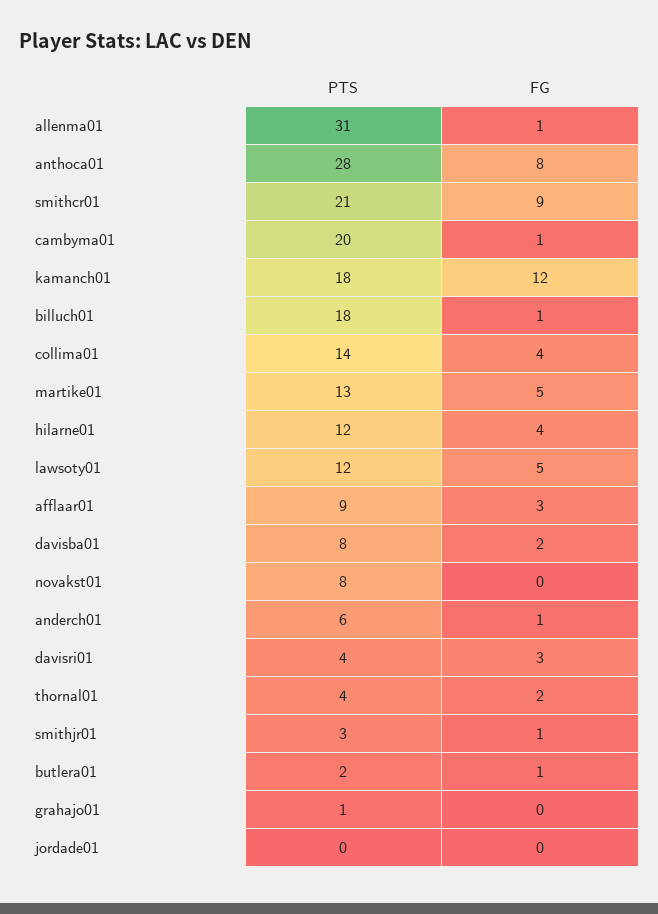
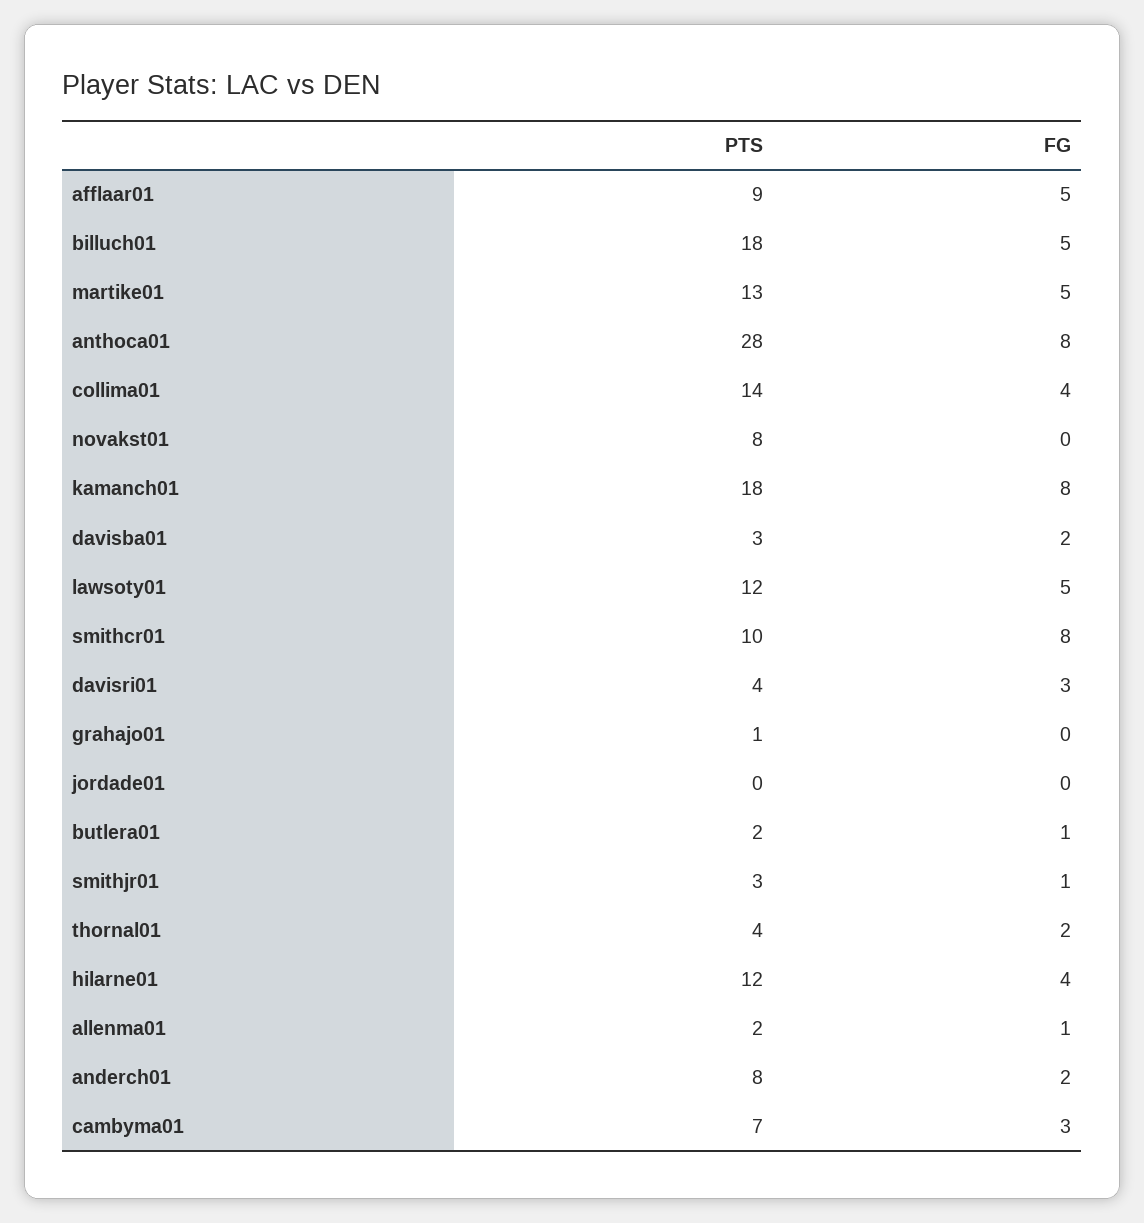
PTS, allenma01: 31 -> 2
PTS, smithcr01: 21 -> 10
FG, smithcr01: 9 -> 8
PTS, cambyma01: 20 -> 7
FG, cambyma01: 1 -> 3
FG, kamanch01: 12 -> 8
FG, billuch01: 1 -> 5
FG, afflaar01: 3 -> 5
PTS, davisba01: 8 -> 3
PTS, anderch01: 6 -> 8
FG, anderch01: 1 -> 2

